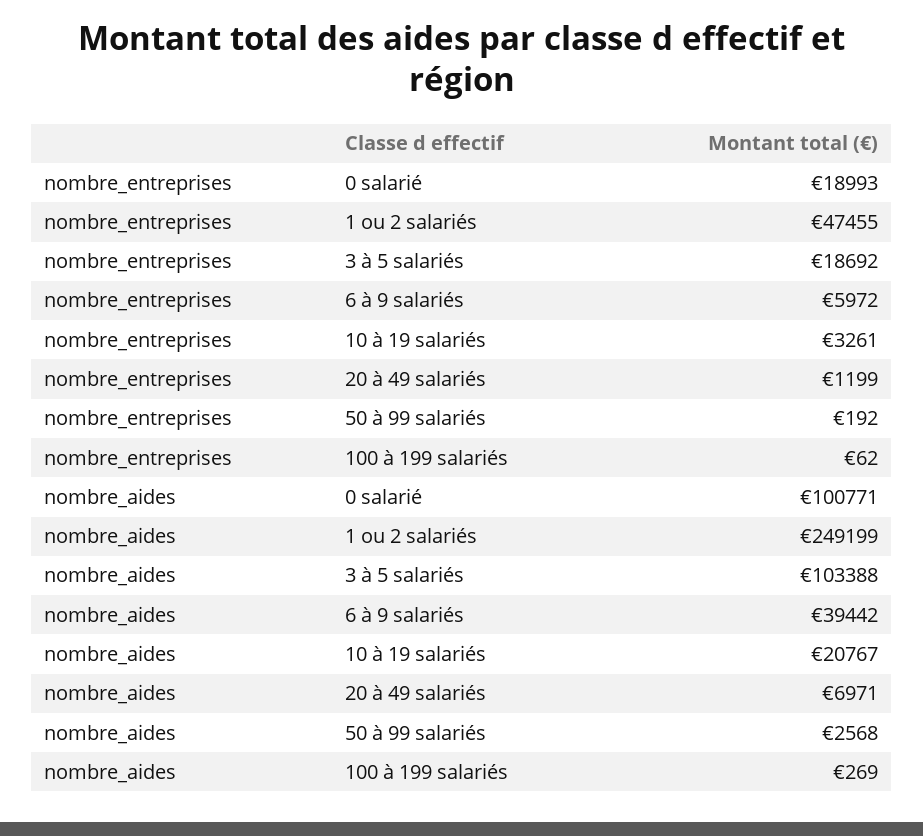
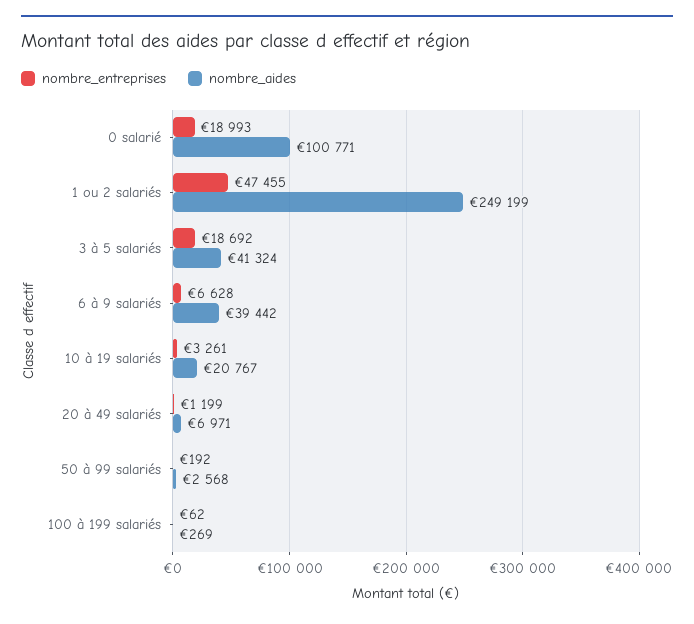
nombre_entreprises, 6 à 9 salariés: 5972 -> 6628
nombre_aides, 3 à 5 salariés: 103388 -> 41324

